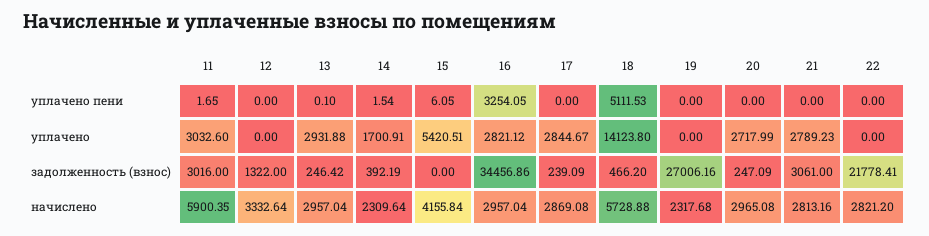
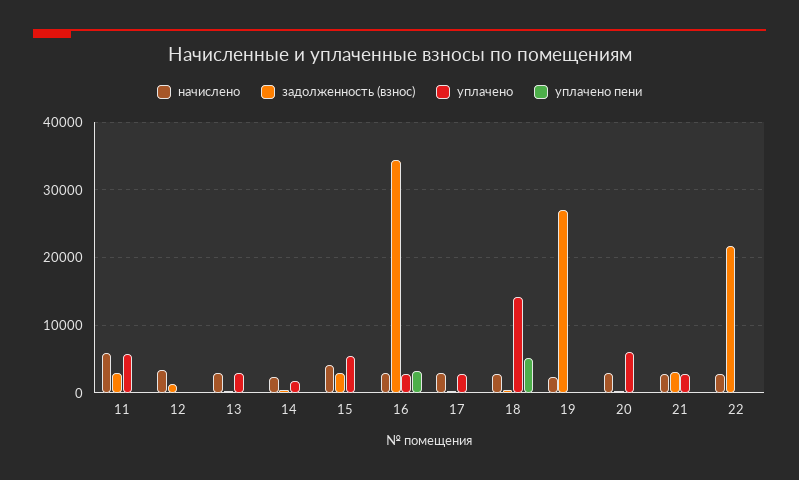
уплачено, 11: 3032.6 -> 6000
уплачено, 20: 2717.99 -> 6000
задолженность (взнос), 15: 0 -> 3000
начислено, 18: 5728.88 -> 3000

